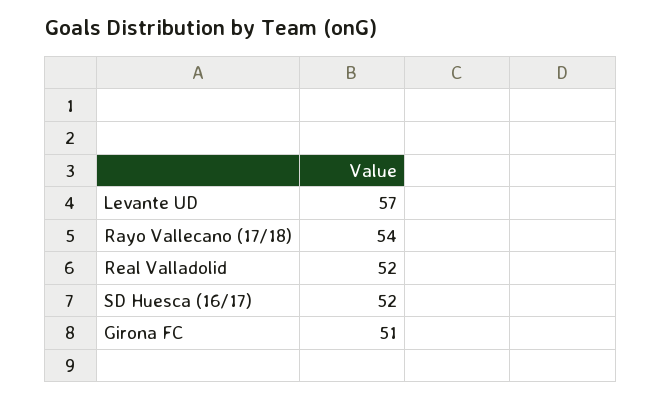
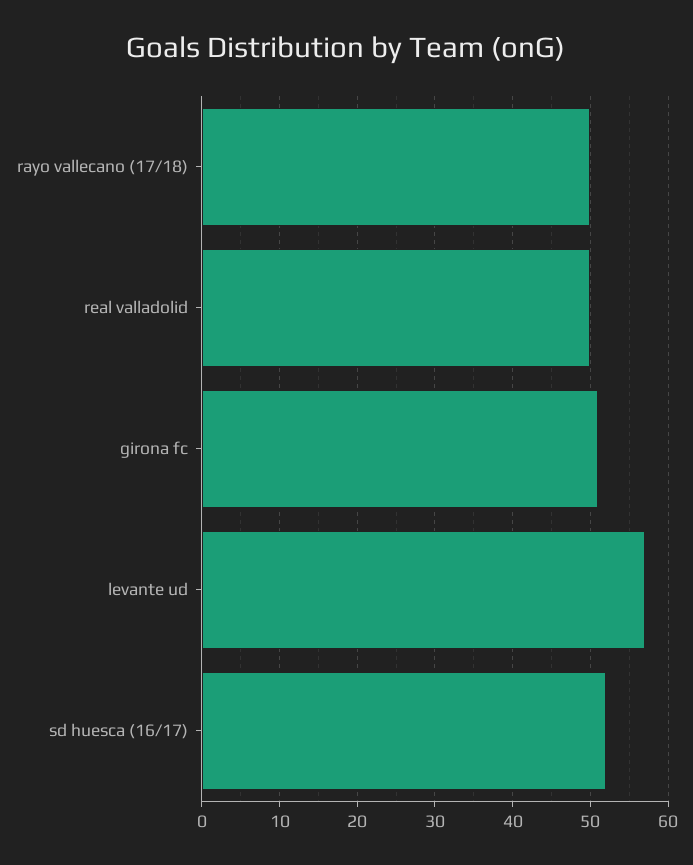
Rayo Vallecano (17/18): 54 -> 50
Real Valladolid: 52 -> 50

